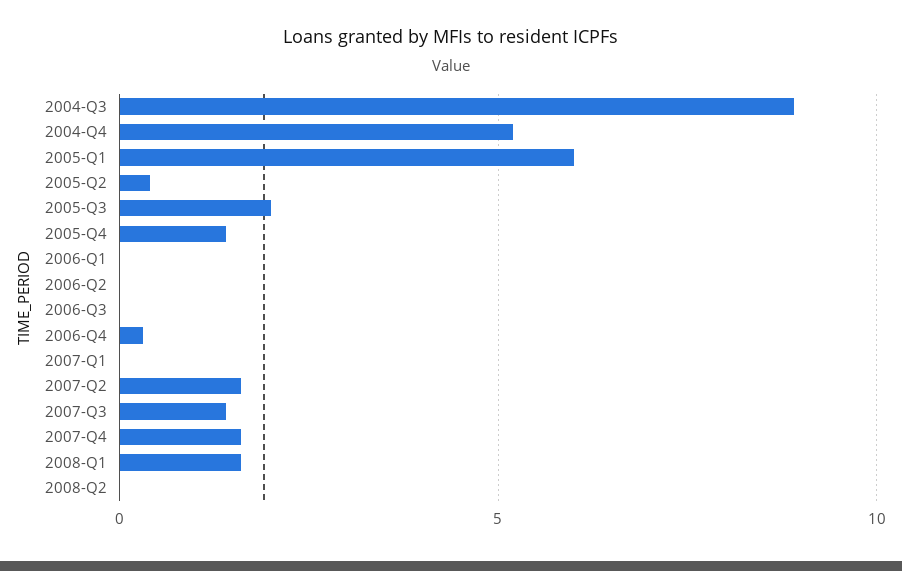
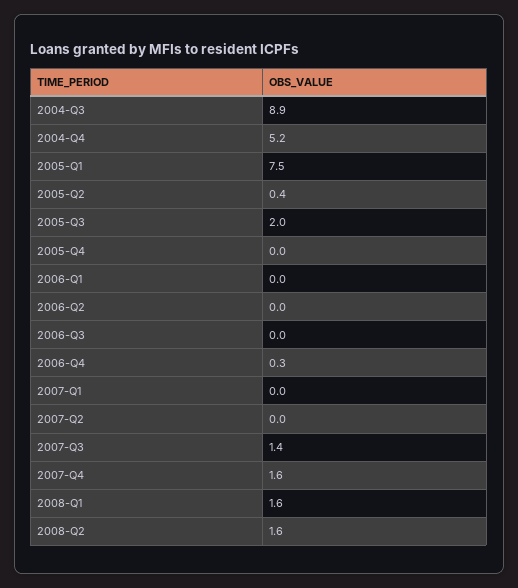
2005-Q1: 6 -> 7.5
2005-Q4: 1.5 -> 0
2007-Q2: 1.5 -> 0
2008-Q2: 0 -> 1.6

